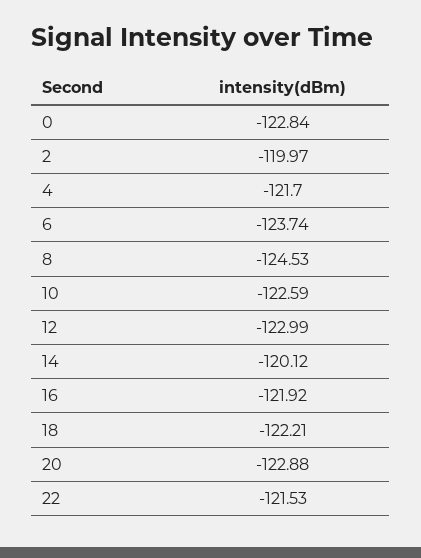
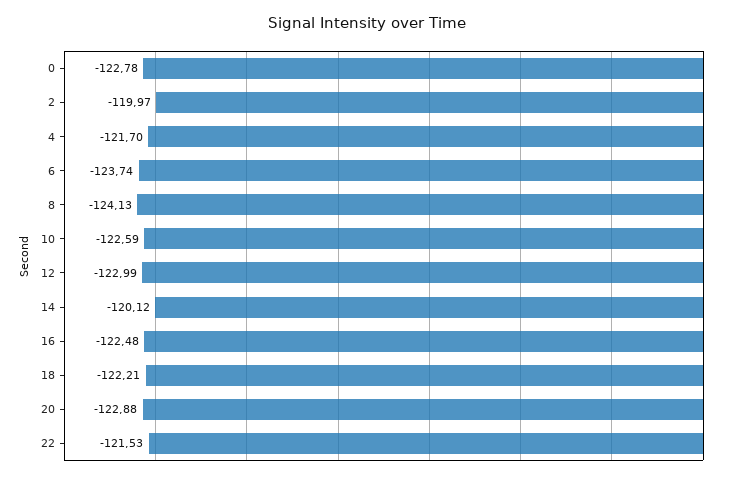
0: -122.84 -> -122.78
8: -124.53 -> -124.13
16: -121.92 -> -122.48

